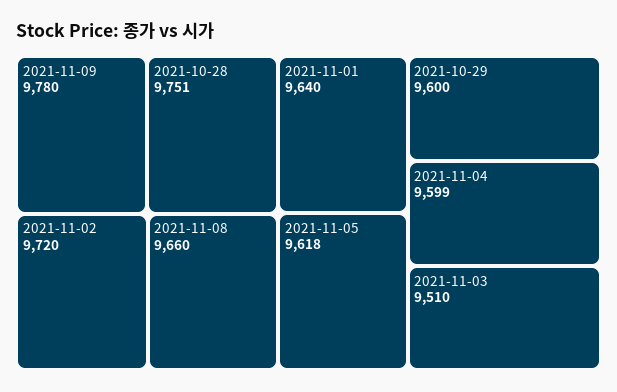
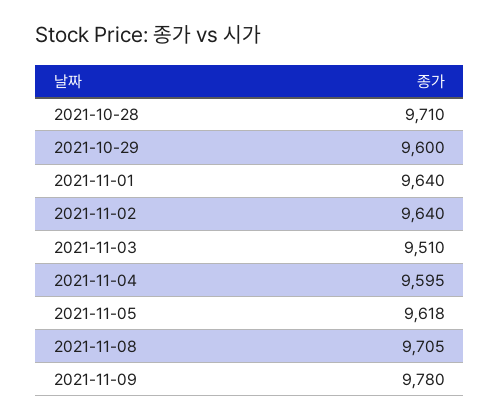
2021-10-28: 9751 -> 9710
2021-11-02: 9720 -> 9640
2021-11-08: 9660 -> 9705
2021-11-04: 9599 -> 9595

